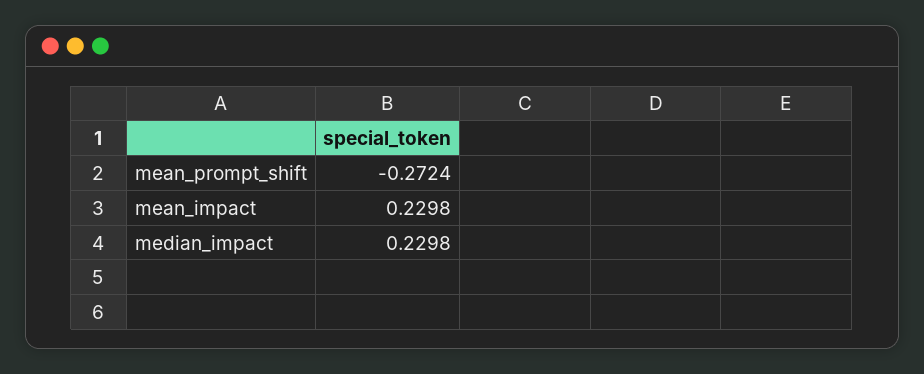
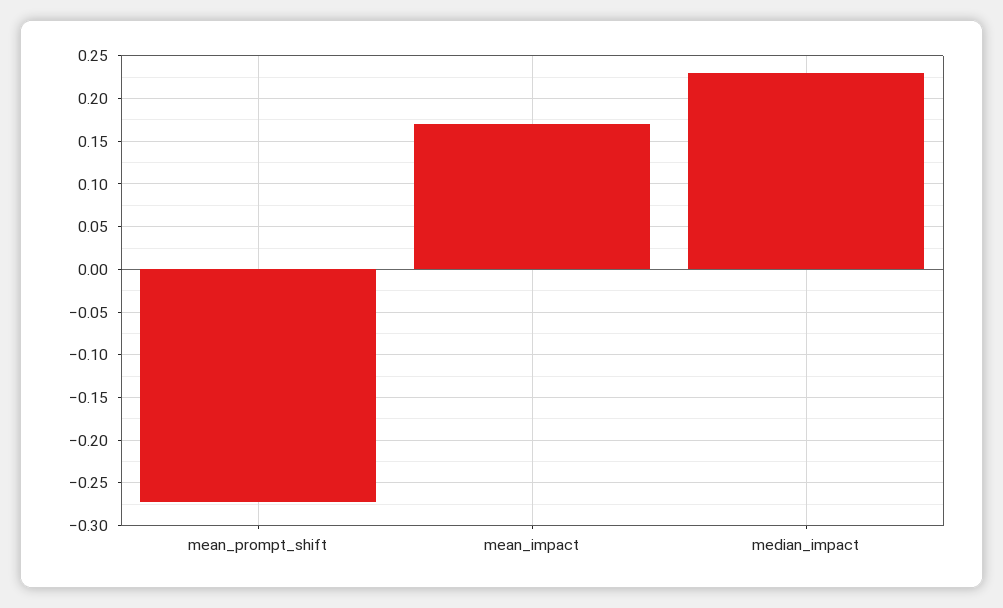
mean_impact: 0.2298 -> 0.17

